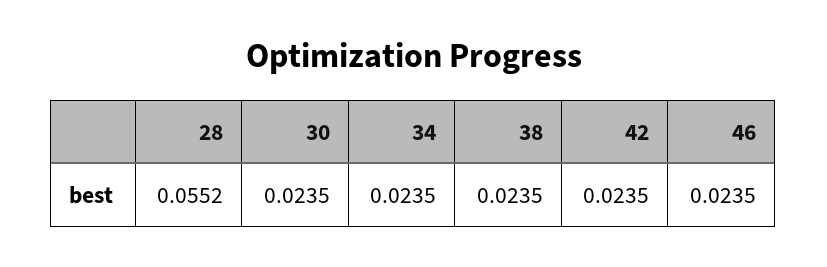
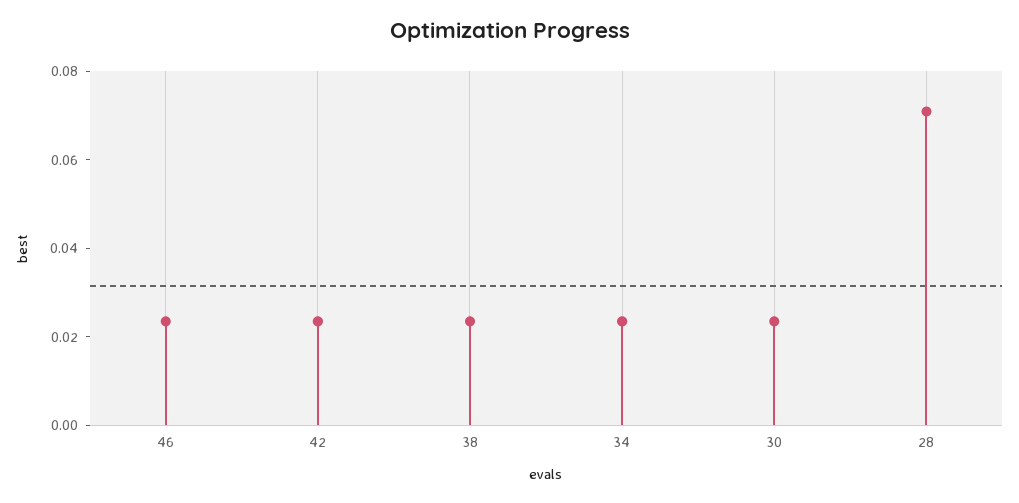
28: 0.0552 -> 0.07

